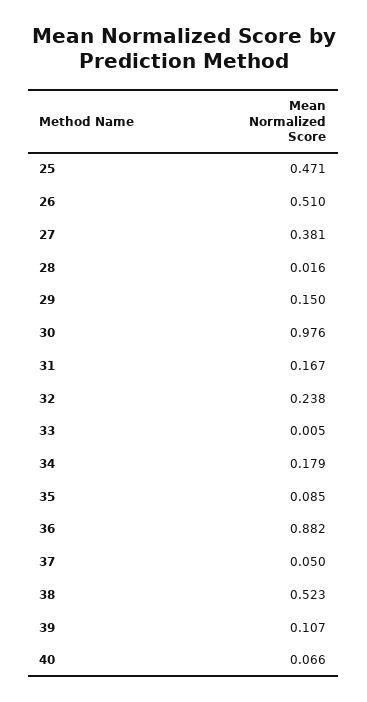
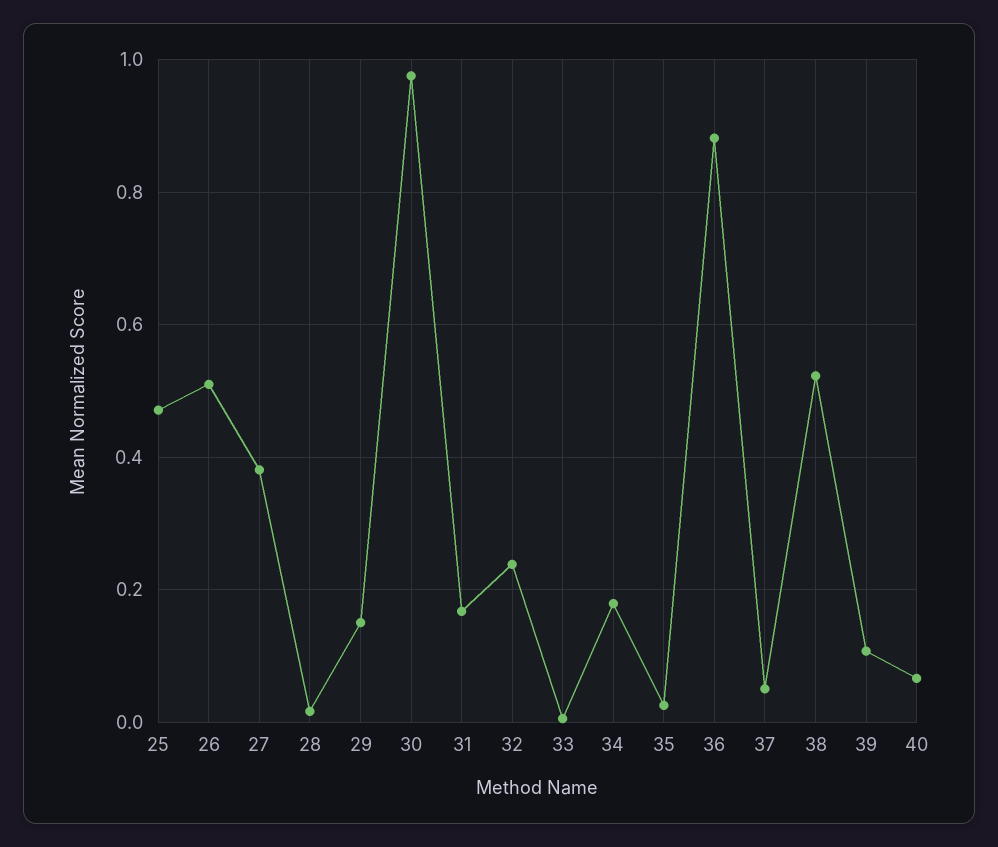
35: 0.085 -> 0.02

